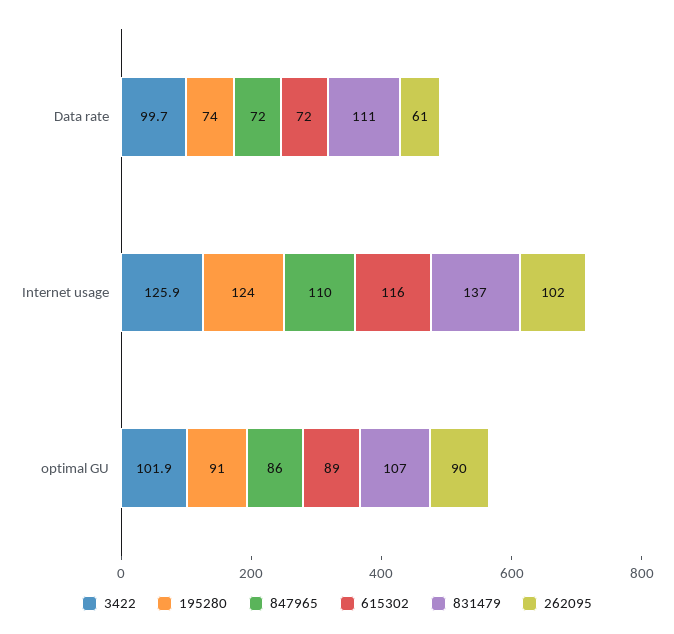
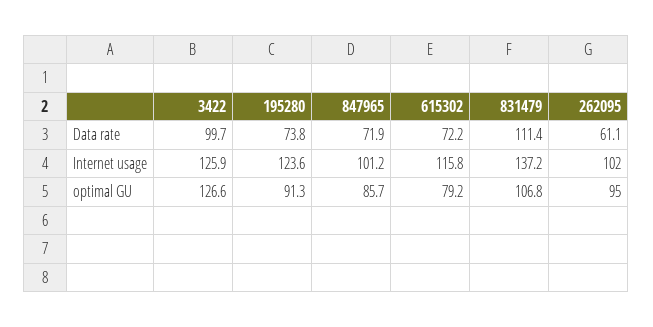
847965, Internet usage: 110 -> 101.2
3422, optimal GU: 101.9 -> 126.6
615302, optimal GU: 89 -> 79.2
262095, optimal GU: 90 -> 95

